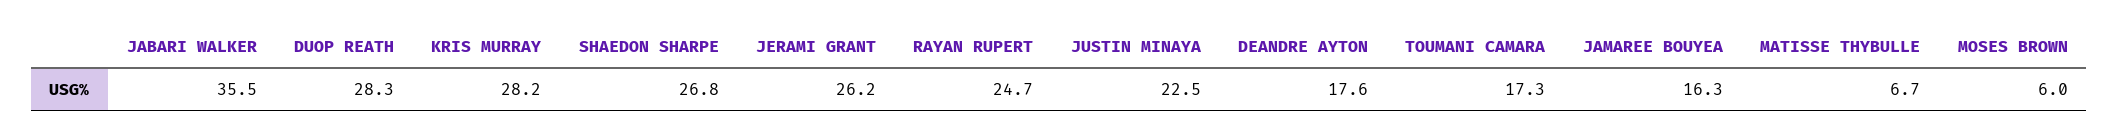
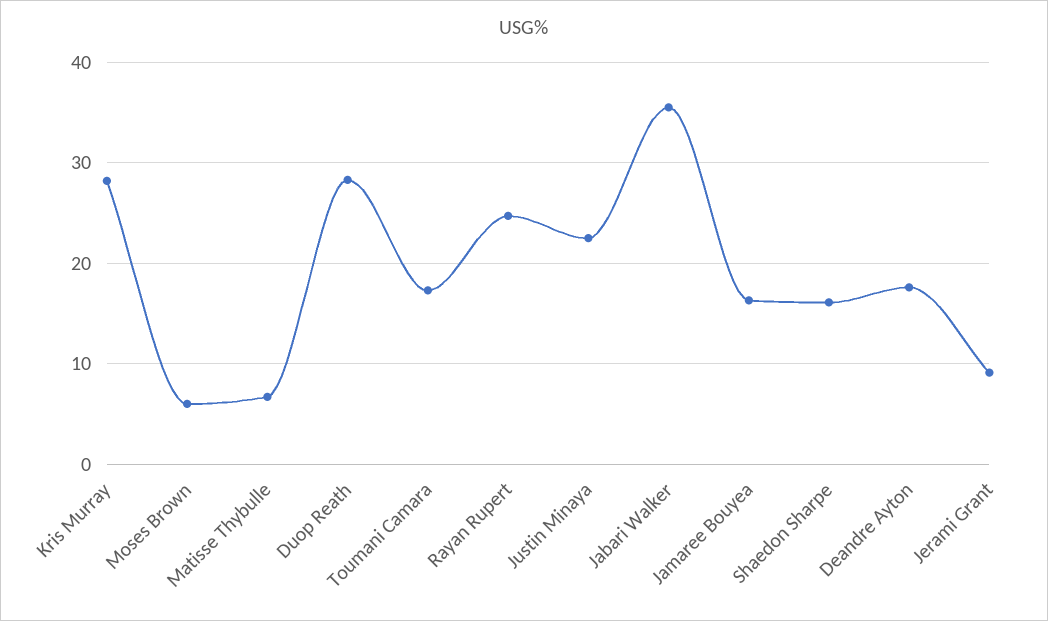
SHAEDON SHARPE: 26.8 -> 16
JERAMI GRANT: 26.2 -> 9

